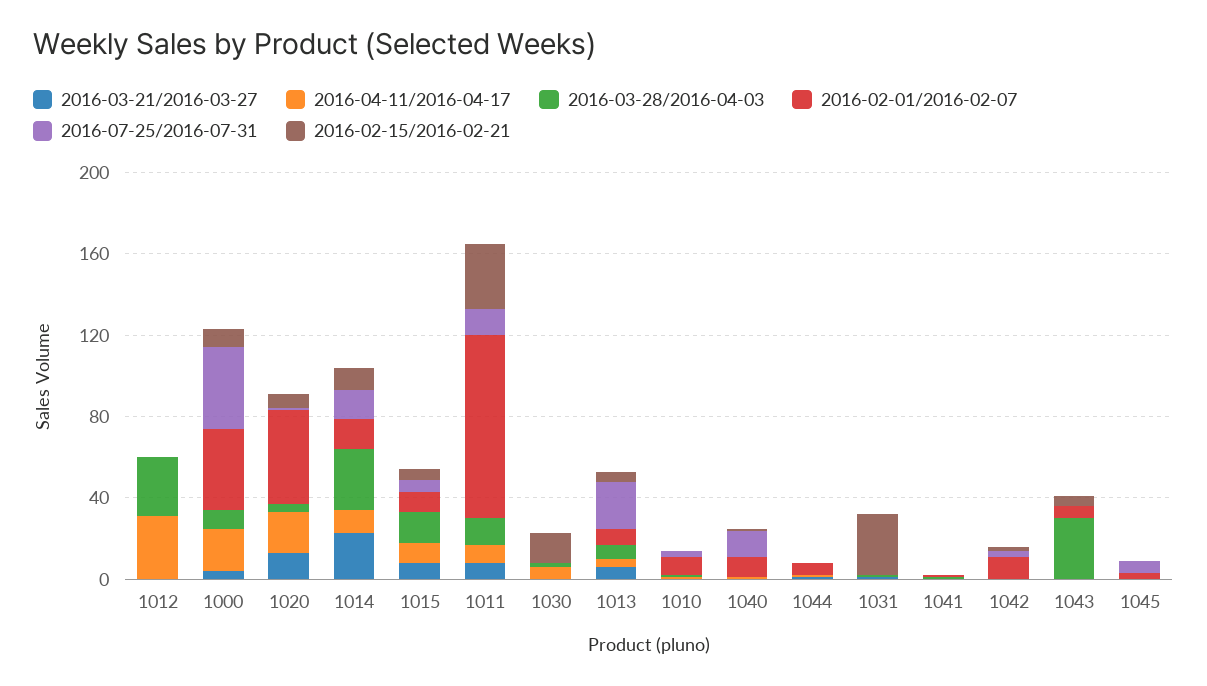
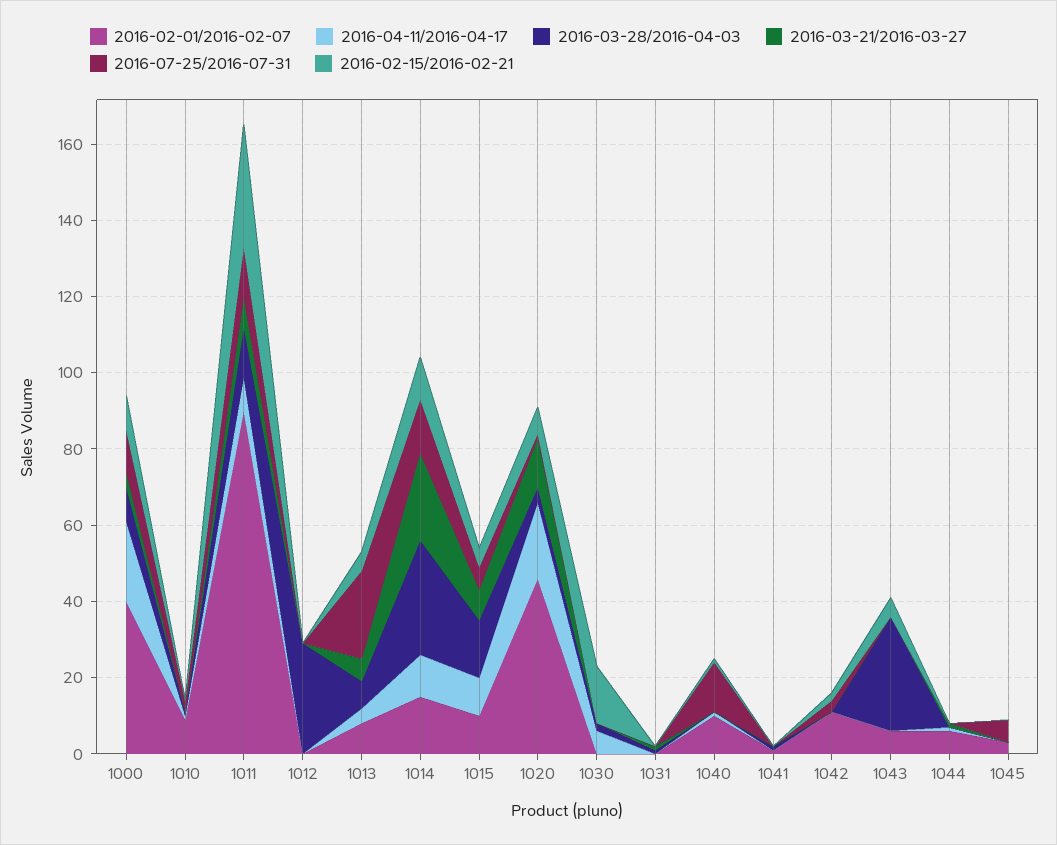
2016-04-11/2016-04-17, 1012: 30 -> 0
2016-07-25/2016-07-31, 1000: 40 -> 10
2016-02-15/2016-02-21, 1031: 30 -> 0

